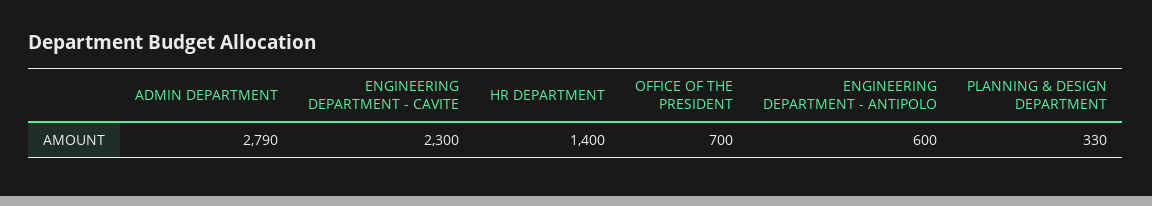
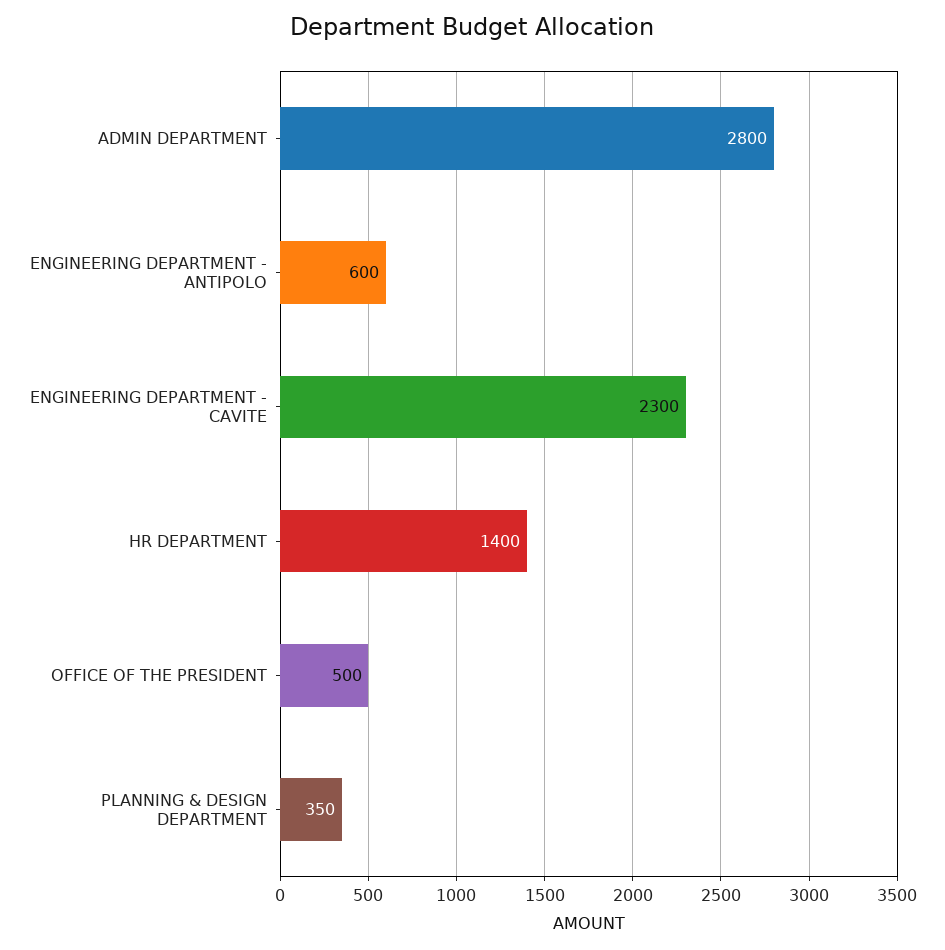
ADMIN DEPARTMENT: 2790 -> 2800
OFFICE OF THE PRESIDENT: 700 -> 500
PLANNING & DESIGN DEPARTMENT: 330 -> 350

